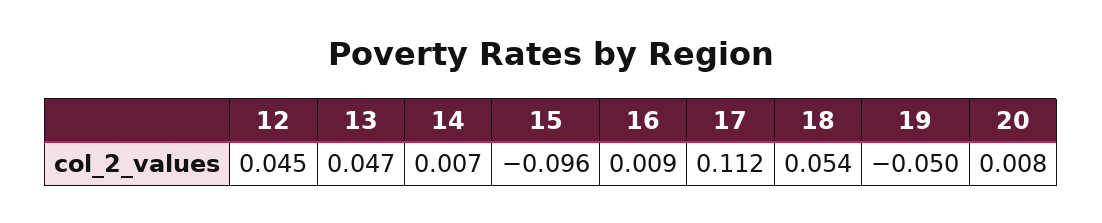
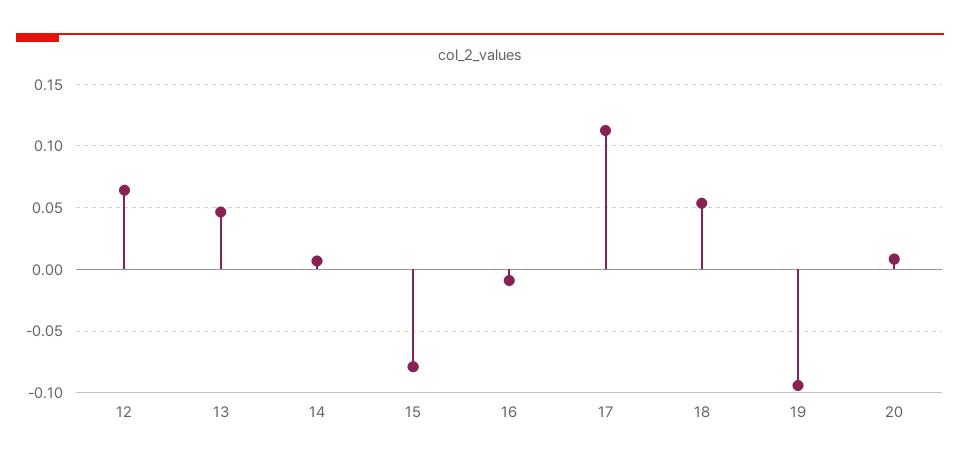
12: 0.045 -> 0.065
15: -0.096 -> -0.08
16: 0.009 -> -0.01
19: -0.05 -> -0.095

